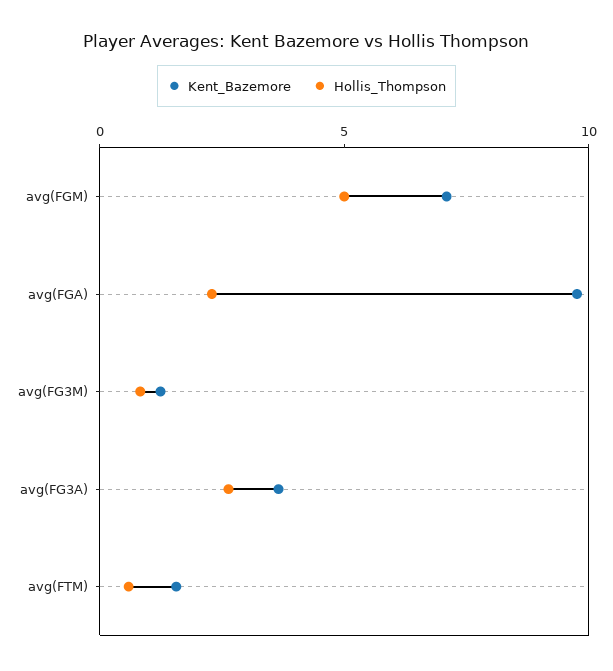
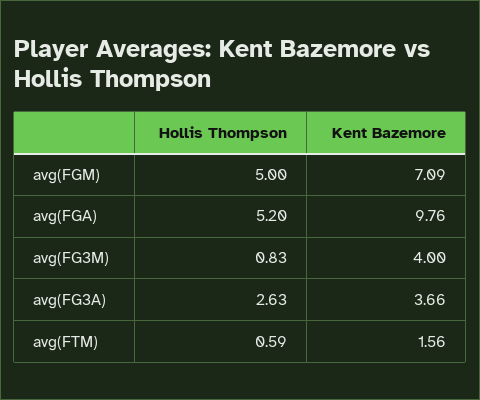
Hollis_Thompson, avg(FGA): 2 -> 5.2
Kent_Bazemore, avg(FG3M): 1 -> 4

